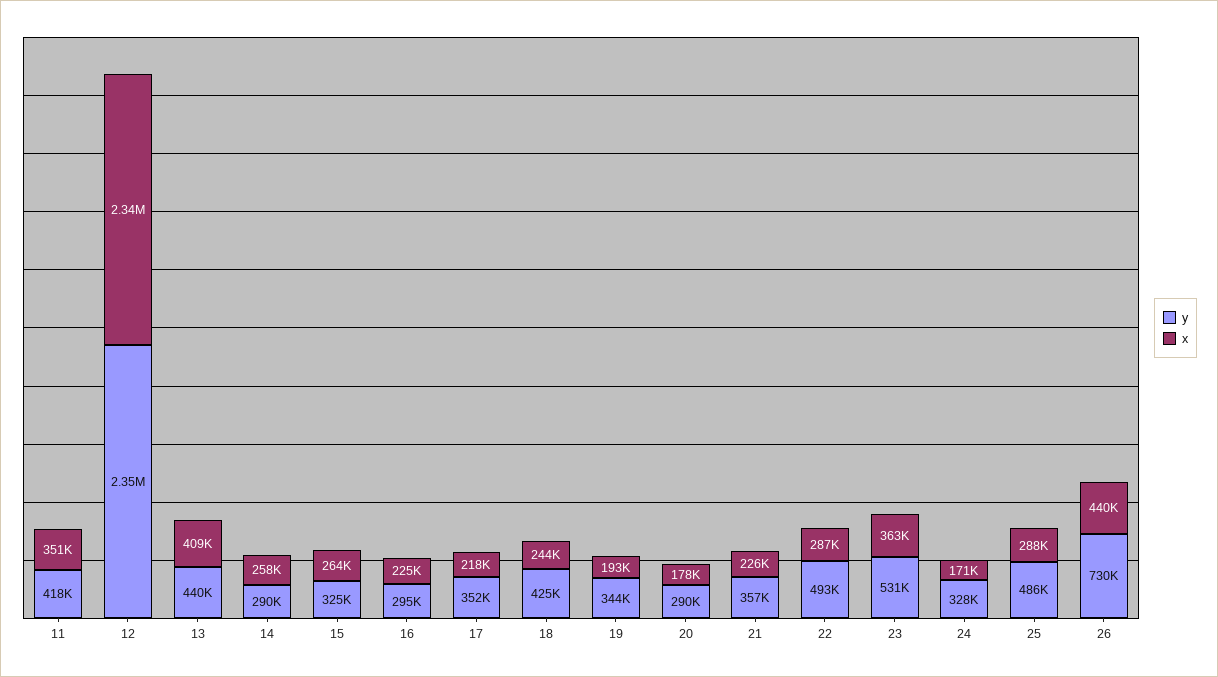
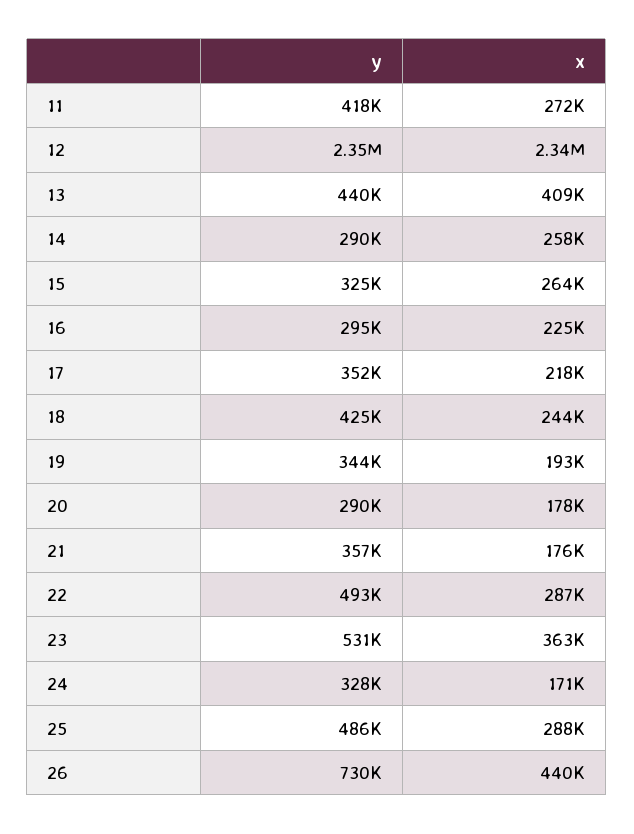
x, 11: 351000 -> 272000
x, 21: 226000 -> 176000

